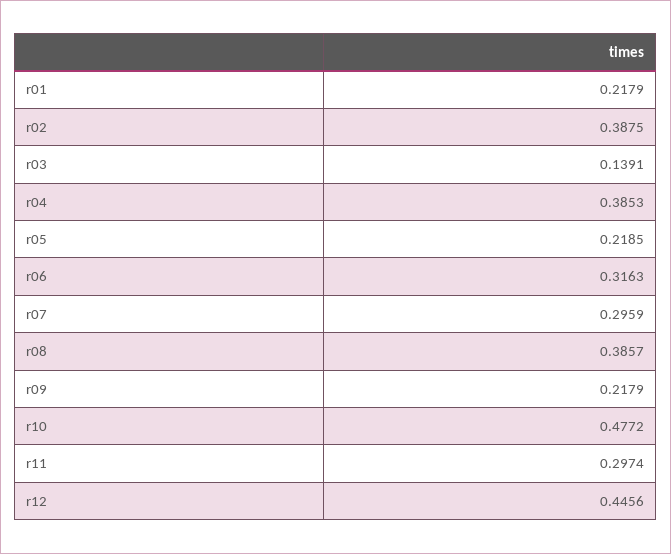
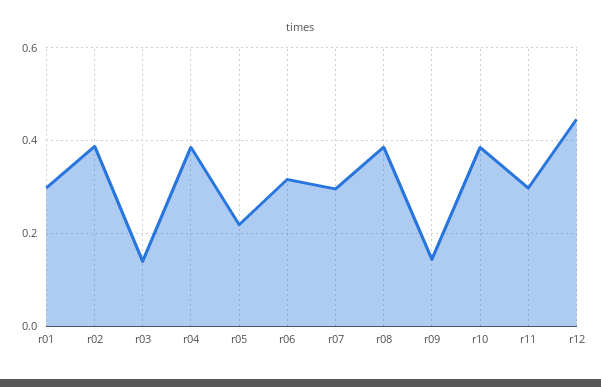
r01: 0.2179 -> 0.3
r09: 0.2179 -> 0.14
r10: 0.4772 -> 0.38

